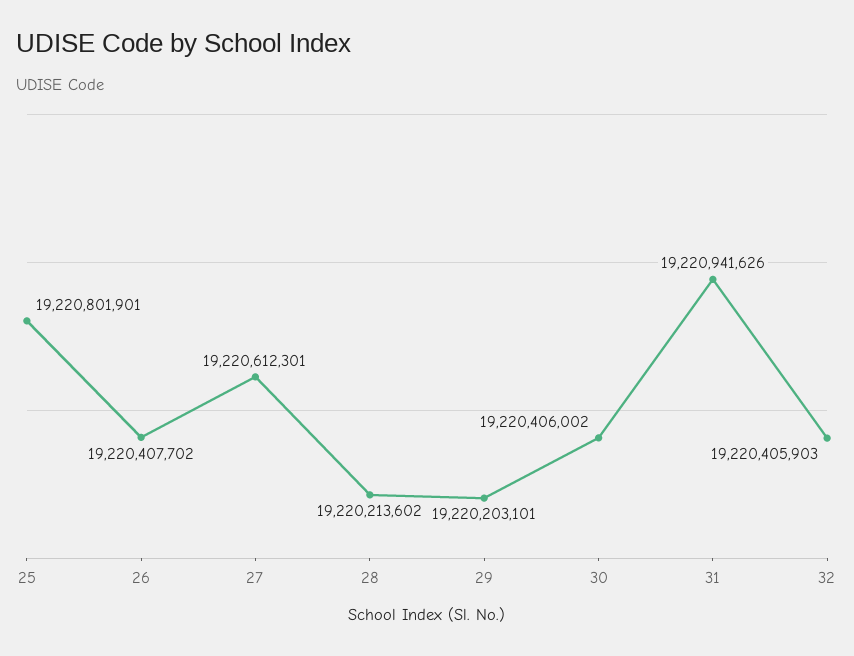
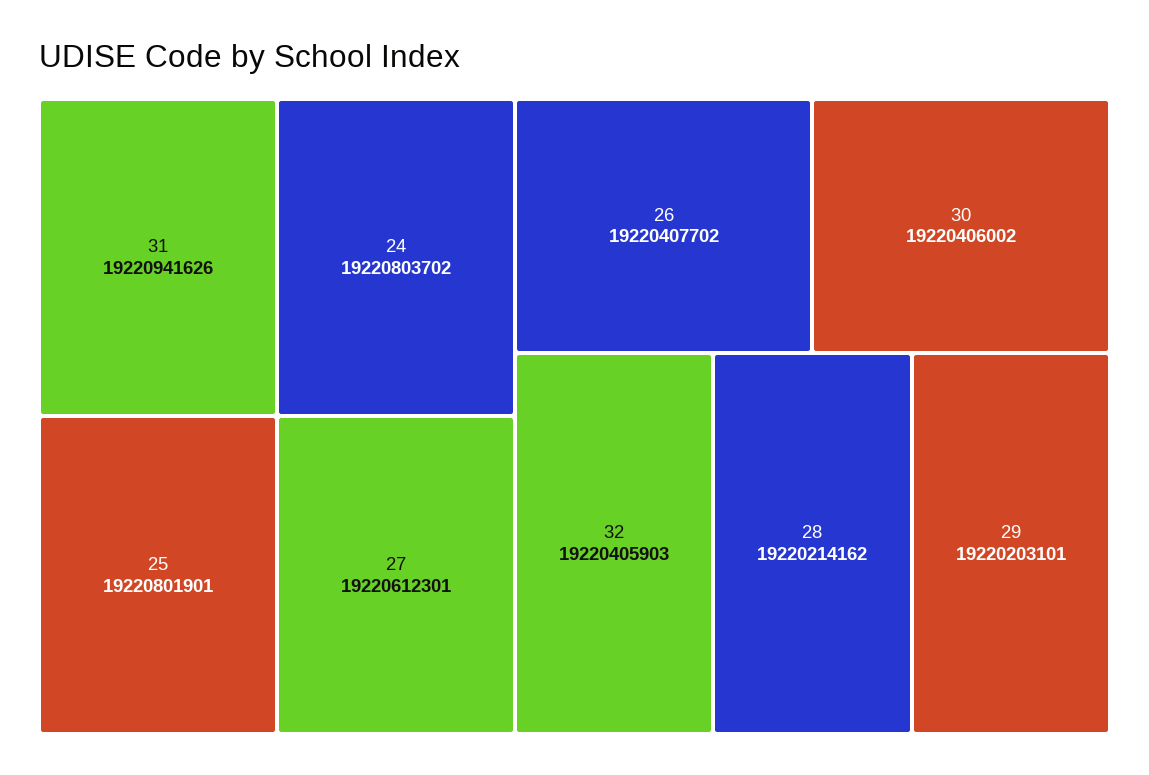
28: 19220213602 -> 19220214162
24: none -> 19220803702

